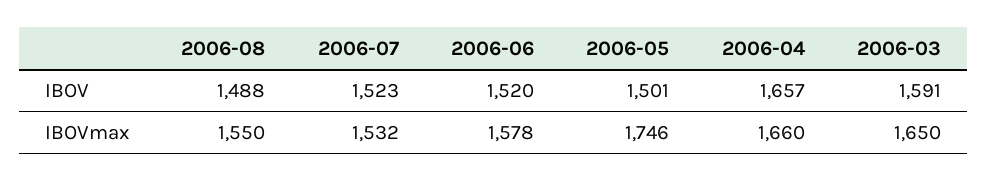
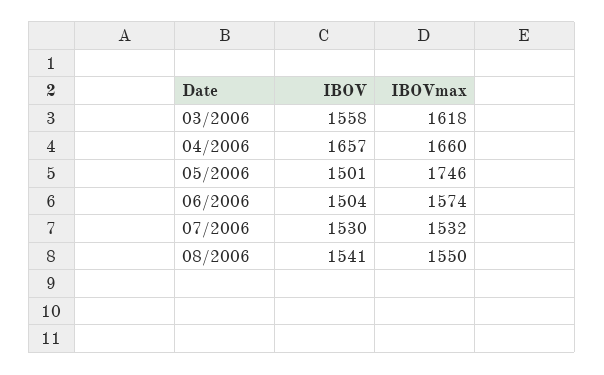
2006-08, IBOV: 1488 -> 1541
2006-07, IBOV: 1523 -> 1530
2006-06, IBOV: 1520 -> 1504
2006-03, IBOV: 1591 -> 1558
2006-06, IBOVmax: 1578 -> 1574
2006-03, IBOVmax: 1650 -> 1618

